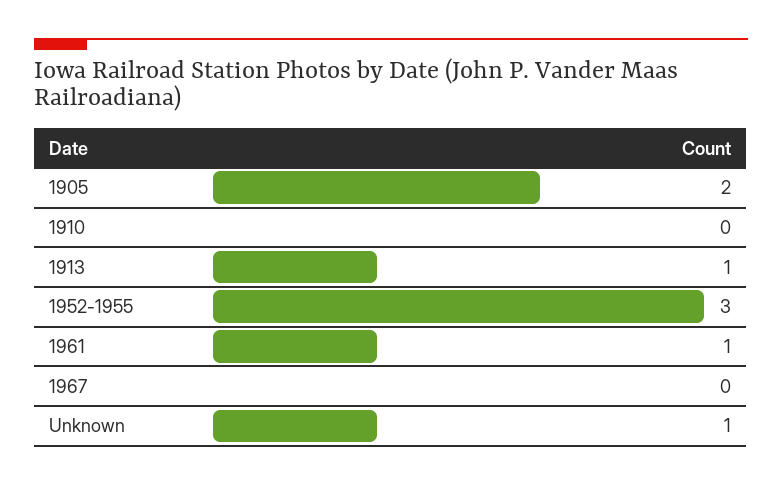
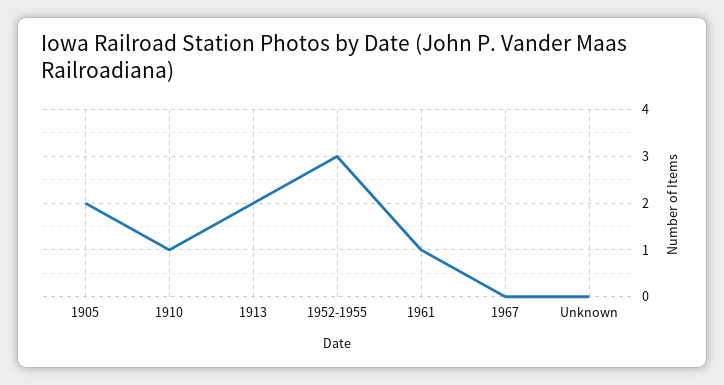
1910: 0 -> 1
1913: 1 -> 2
Unknown: 1 -> 0

